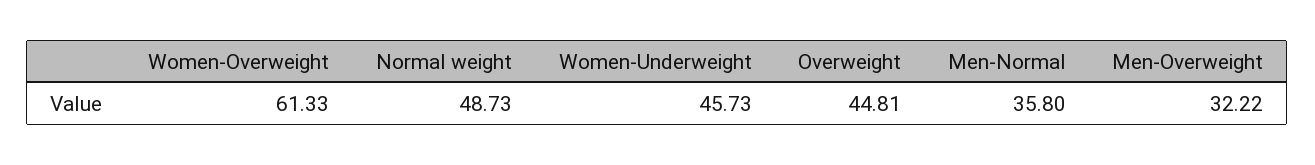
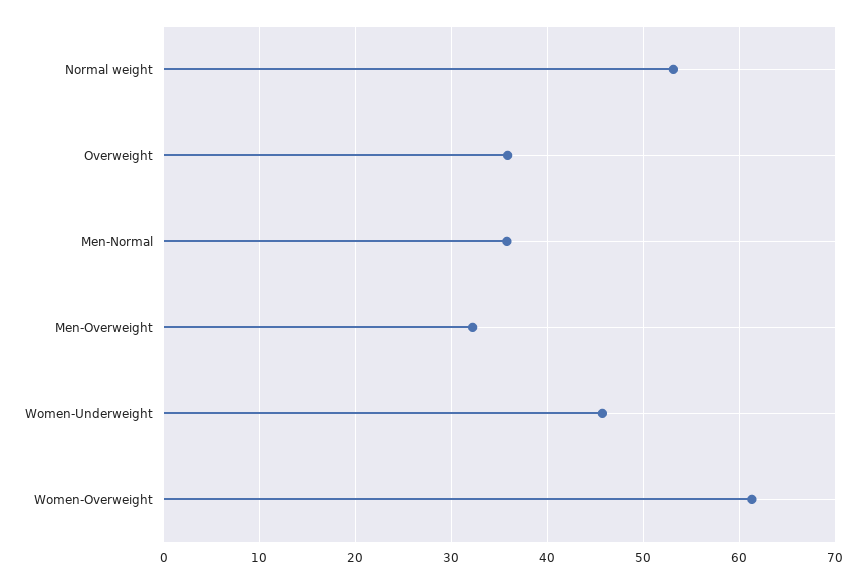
Normal weight: 48.73 -> 53
Overweight: 44.81 -> 36

